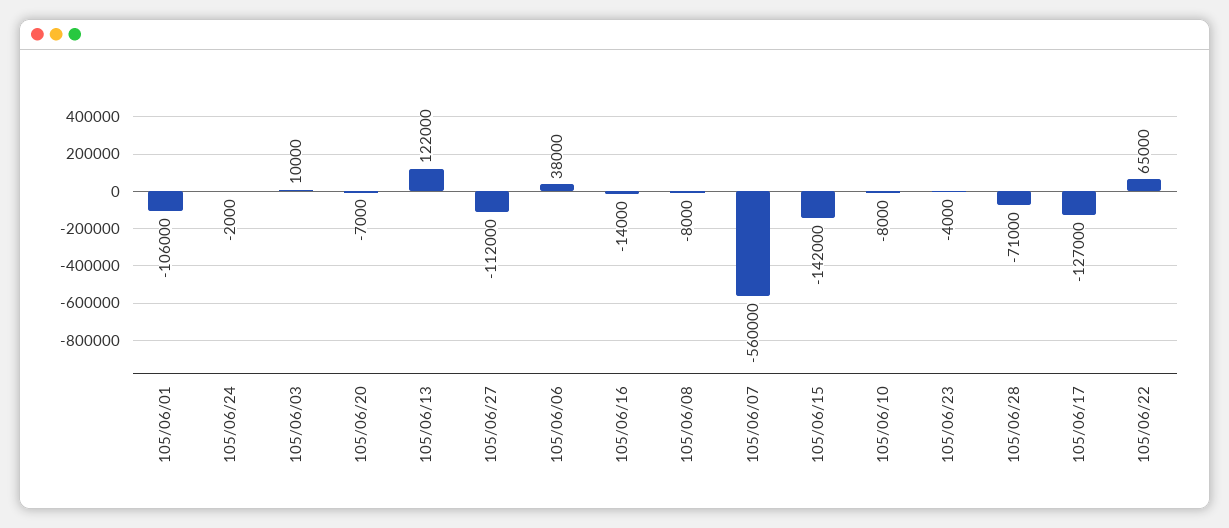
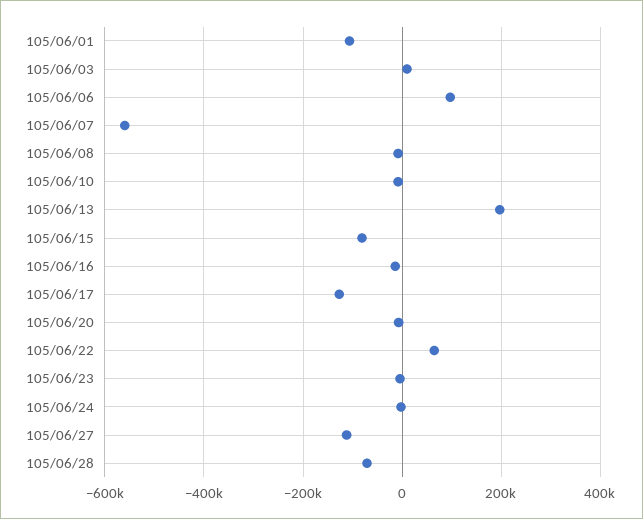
105/06/13: 122000 -> 200000
105/06/06: 38000 -> 100000
105/06/15: -142000 -> -80000

